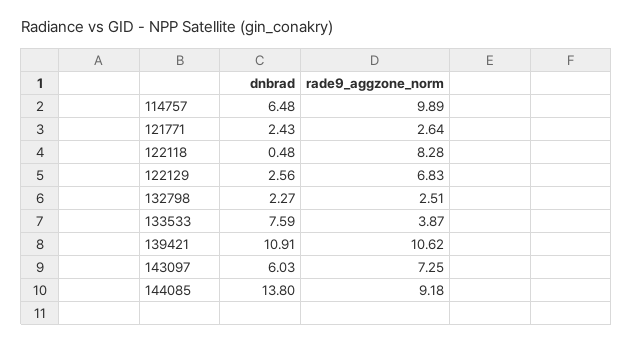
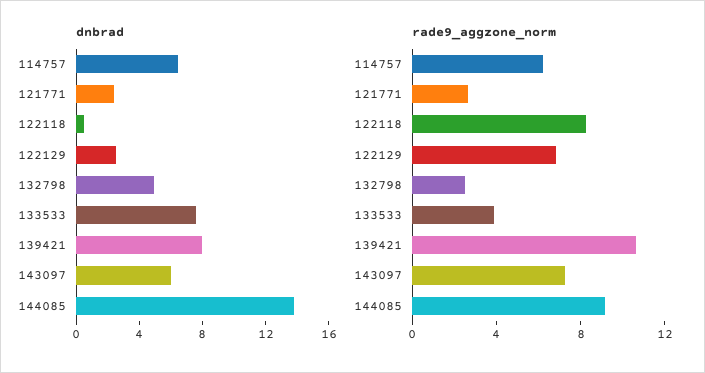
rade9_aggzone_norm, 114757: 9.89 -> 6
dnbrad, 132798: 2.27 -> 5
dnbrad, 139421: 10.91 -> 8

